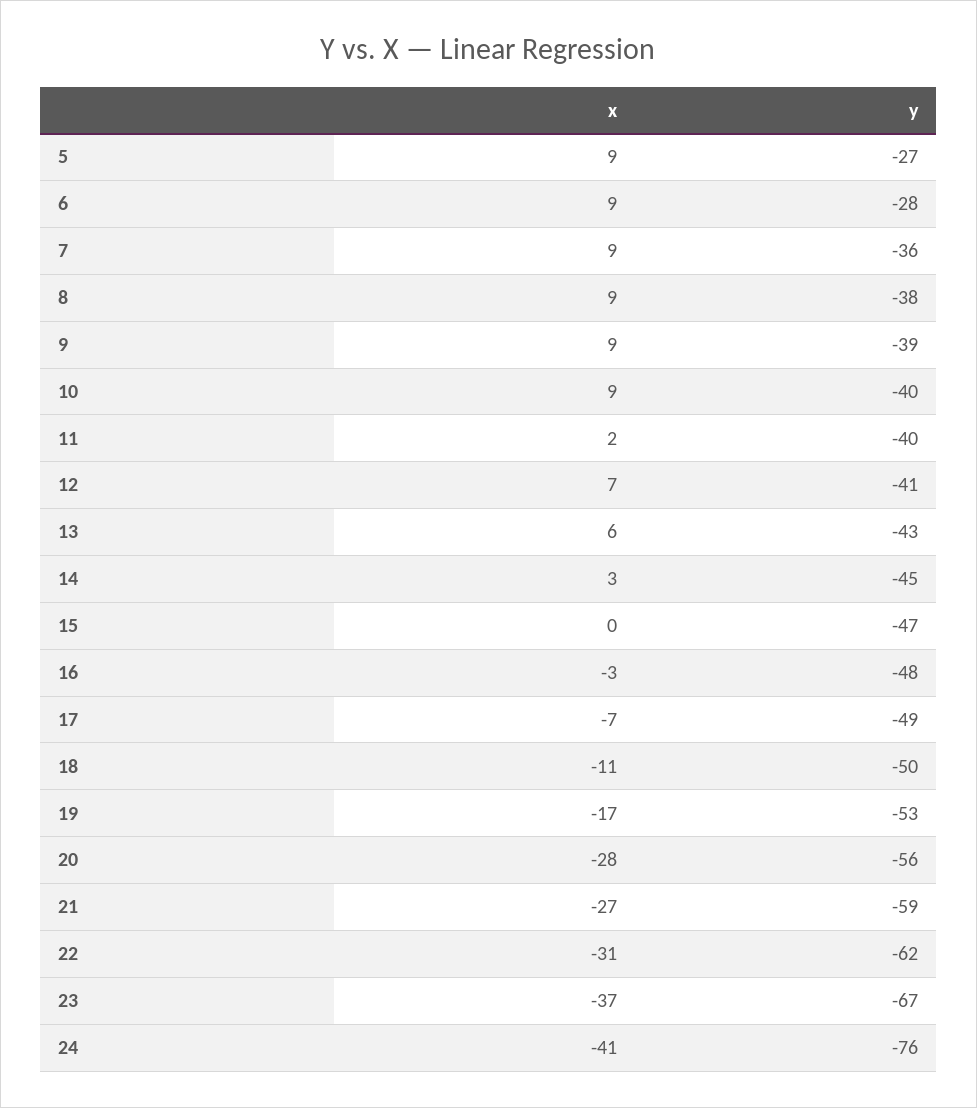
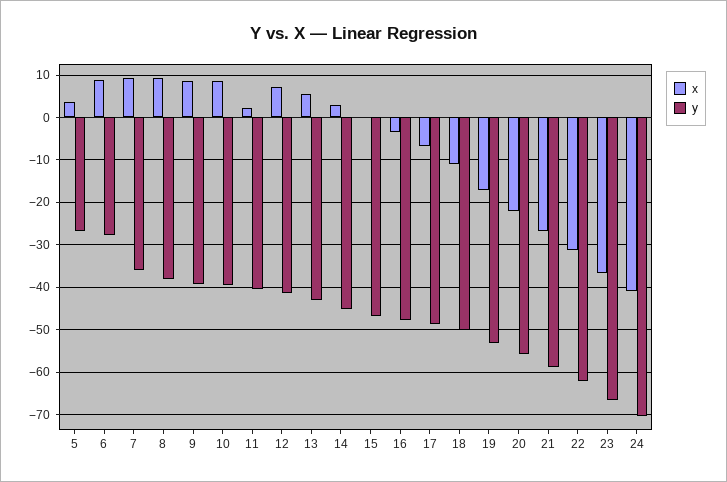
x, 5: 9 -> 4
x, 20: -28 -> -22
y, 24: -76 -> -70

